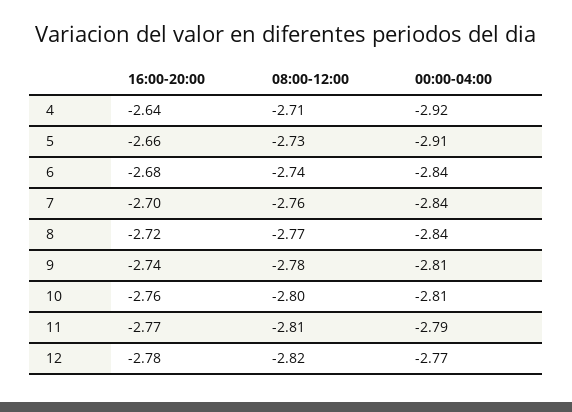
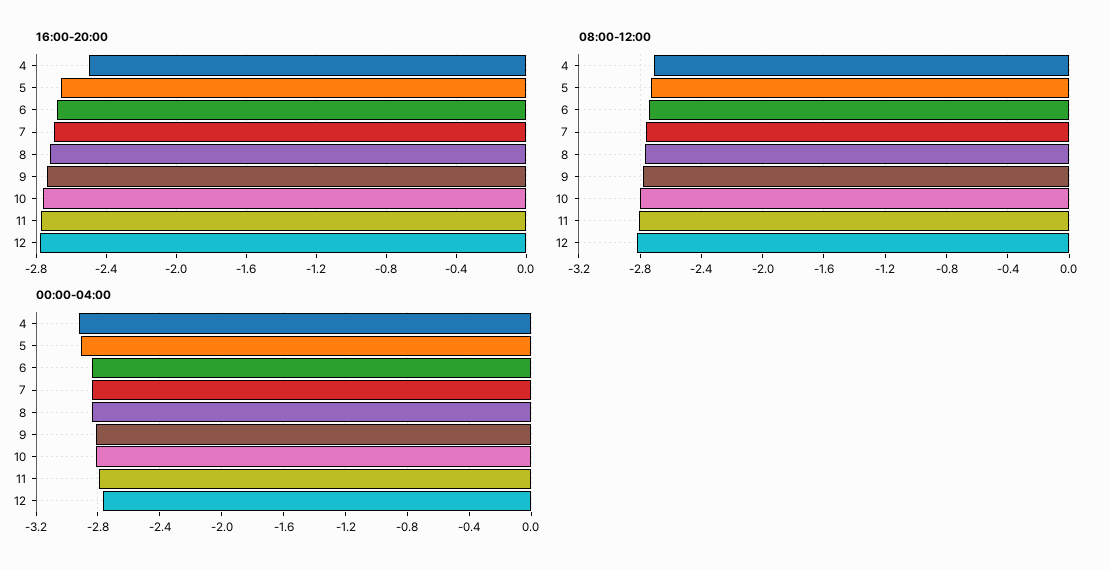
16:00-20:00, 4: -2.64 -> -2.5

